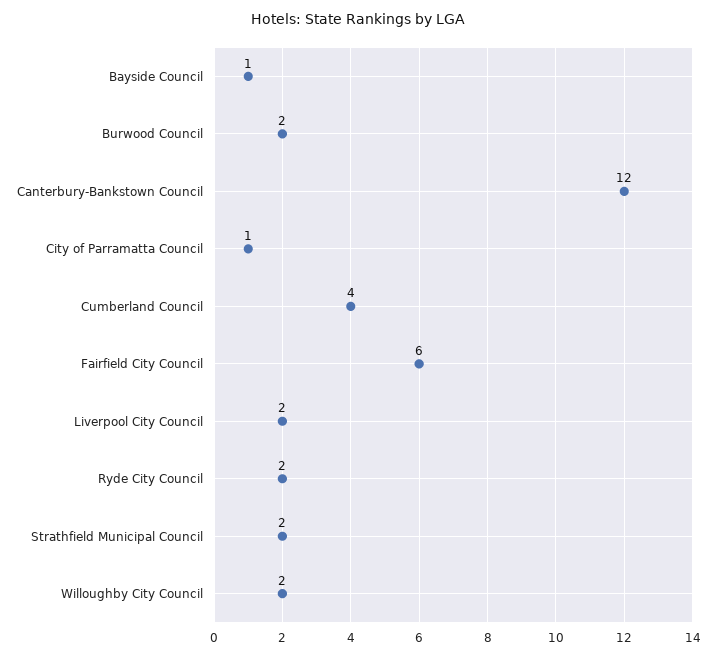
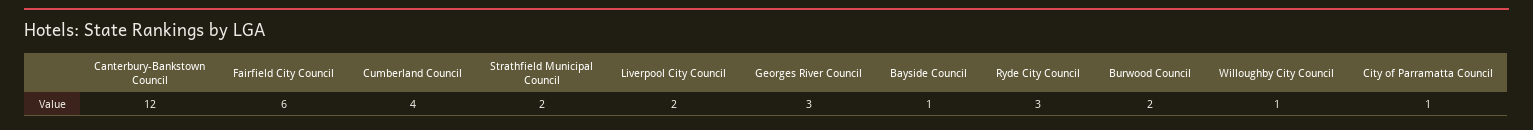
Ryde City Council: 2 -> 3
Willoughby City Council: 2 -> 1
Georges River Council: none -> 3

